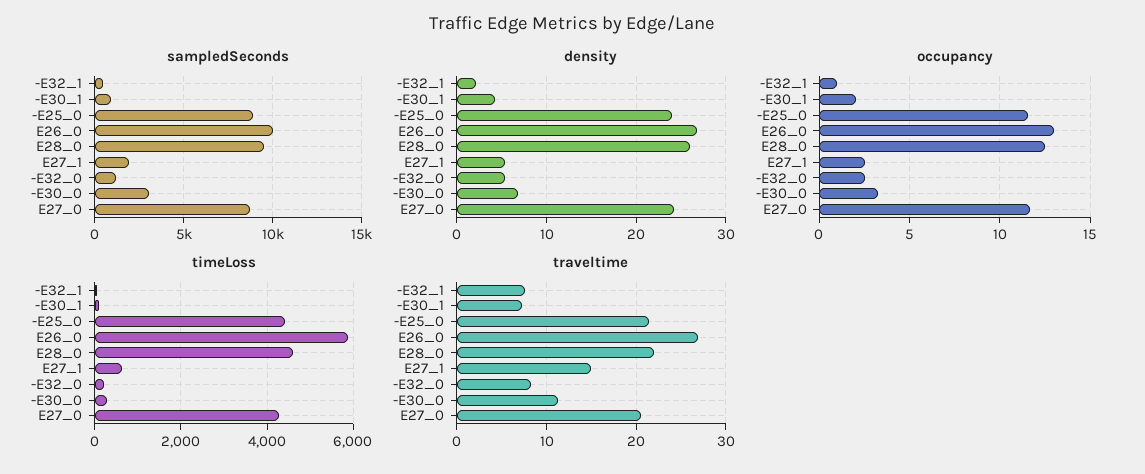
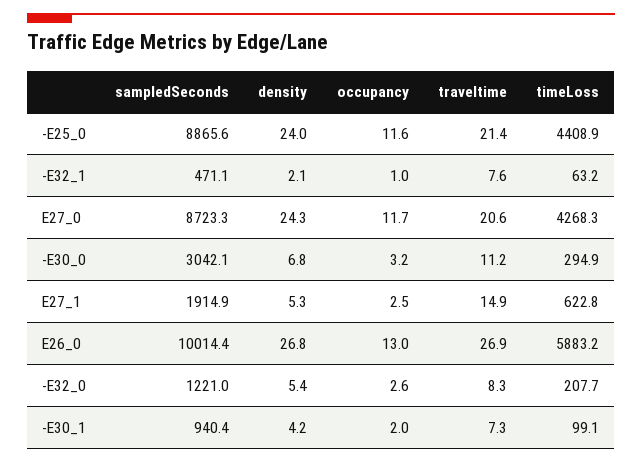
sampledSeconds, E28_0: 9500 -> none
density, E28_0: 26 -> none
occupancy, E28_0: 12.5 -> none
timeLoss, E28_0: 4600 -> none
traveltime, E28_0: 22 -> none

